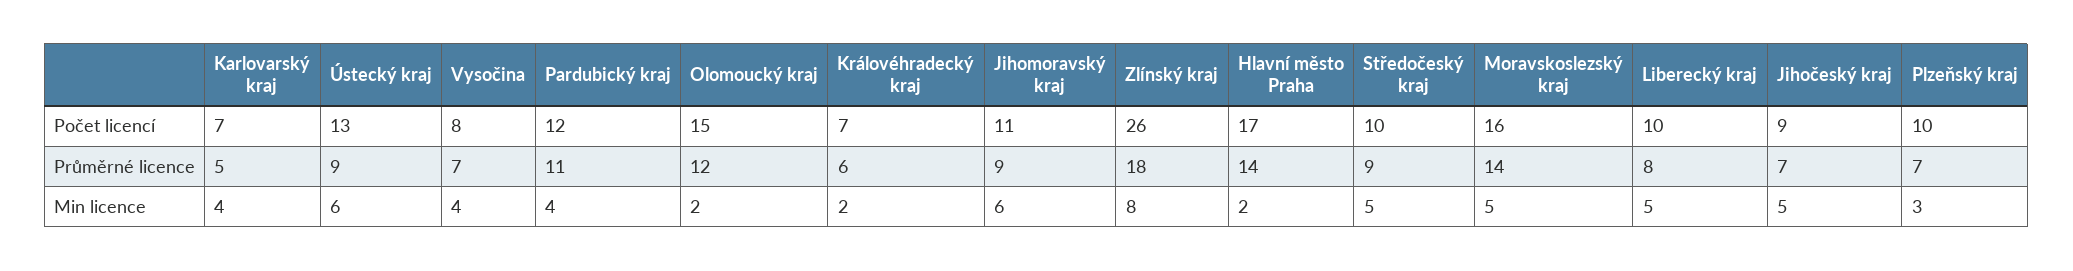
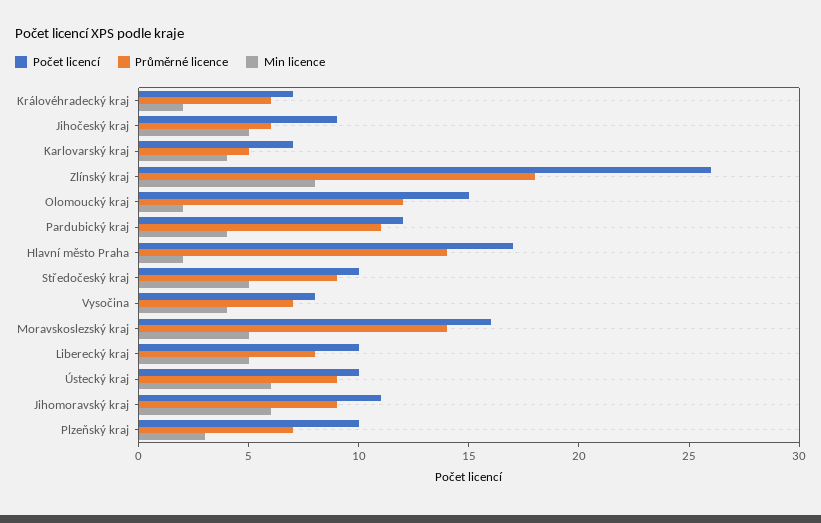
Počet licencí, Ústecký kraj: 13 -> 10
Průměrné licence, Jihočeský kraj: 7 -> 6

